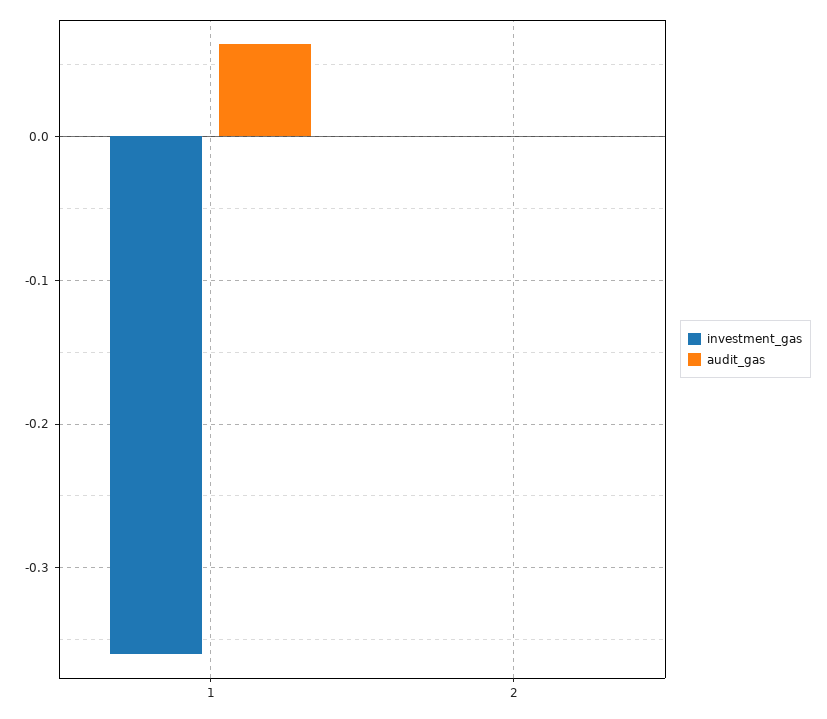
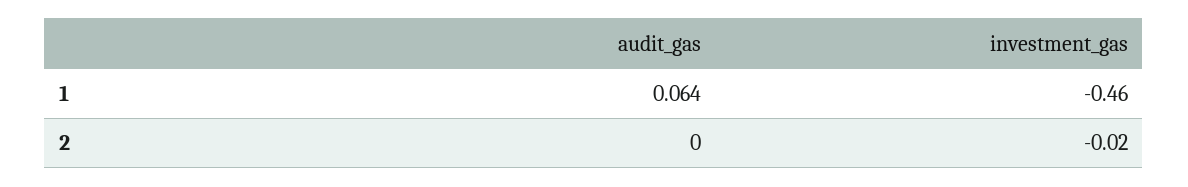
investment_gas, 1: -0.36 -> -0.46
investment_gas, 2: 0 -> -0.02

